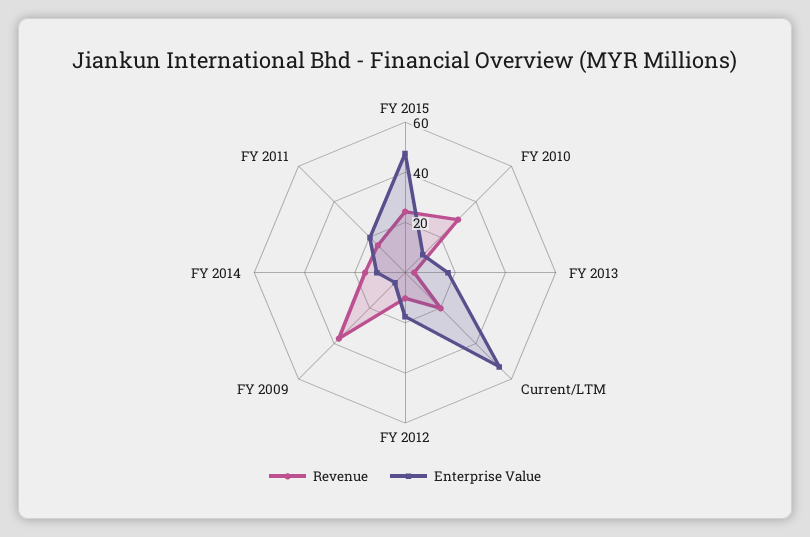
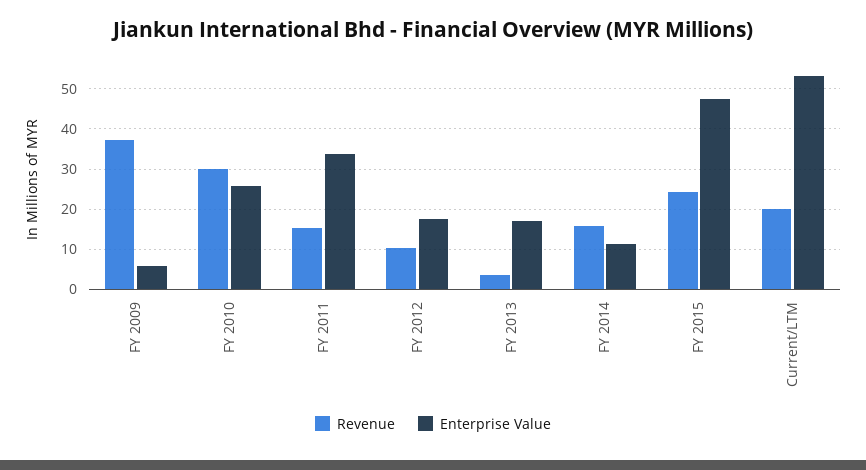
Enterprise Value, FY 2010: 10 -> 26
Enterprise Value, FY 2011: 20 -> 34

